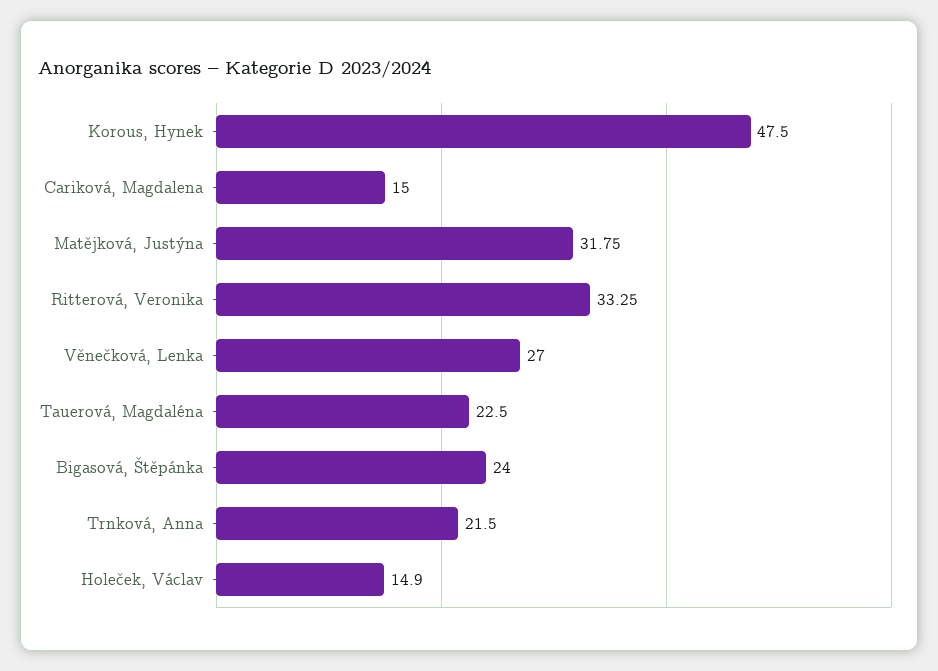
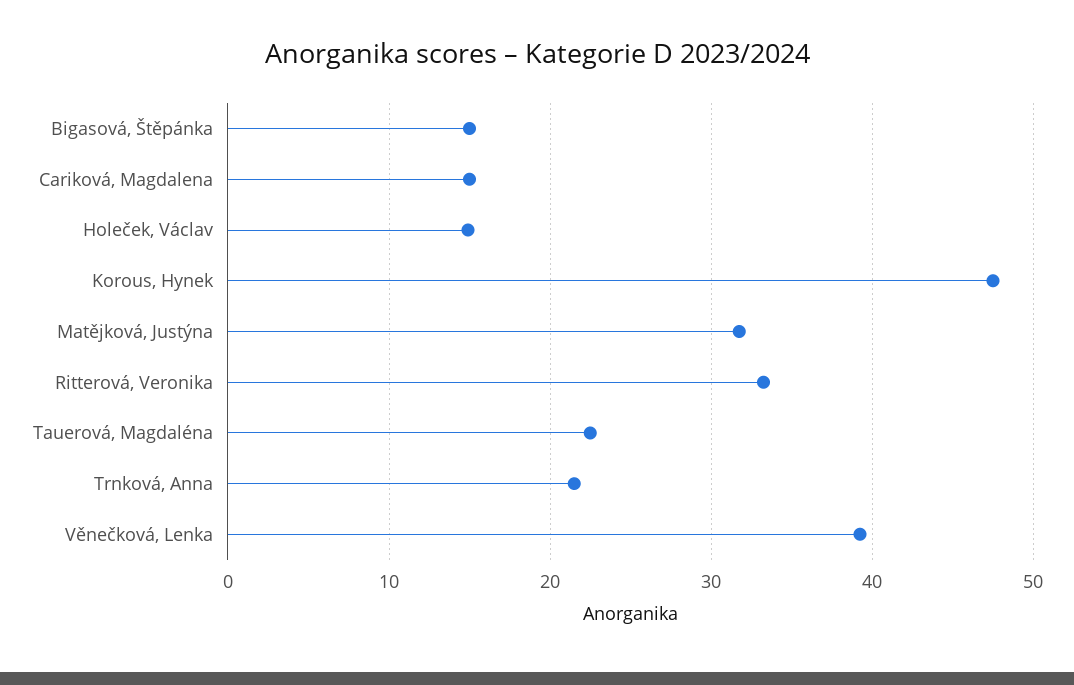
Věnečková, Lenka: 27 -> 39
Bigasová, Štěpánka: 24 -> 15

